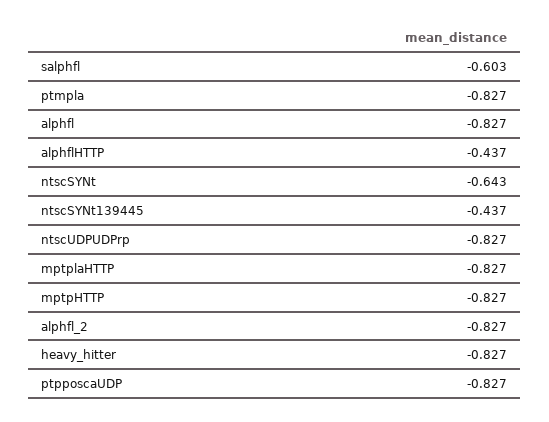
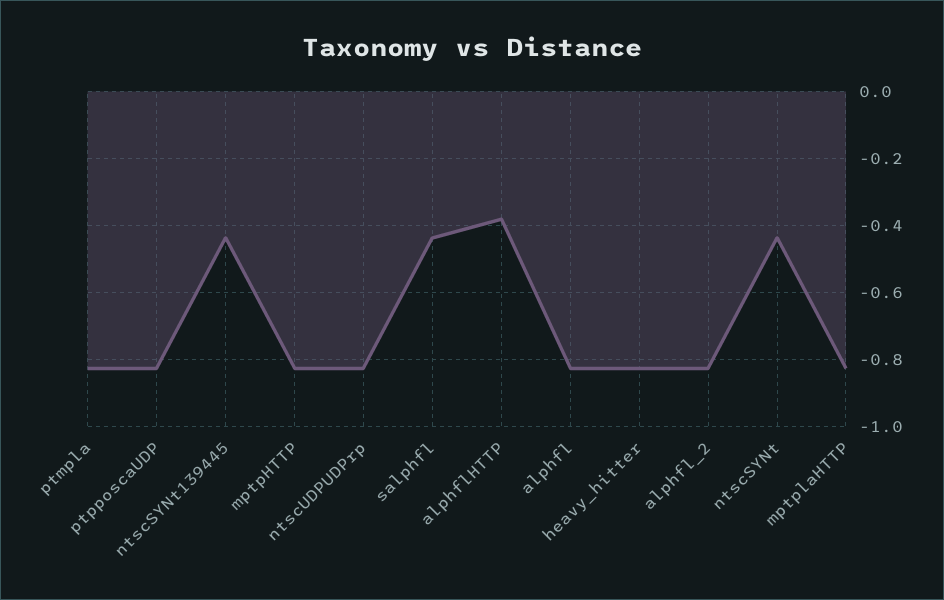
salphfl: -0.603 -> -0.44
alphflHTTP: -0.437 -> -0.38
ntscSYNt: -0.643 -> -0.44

